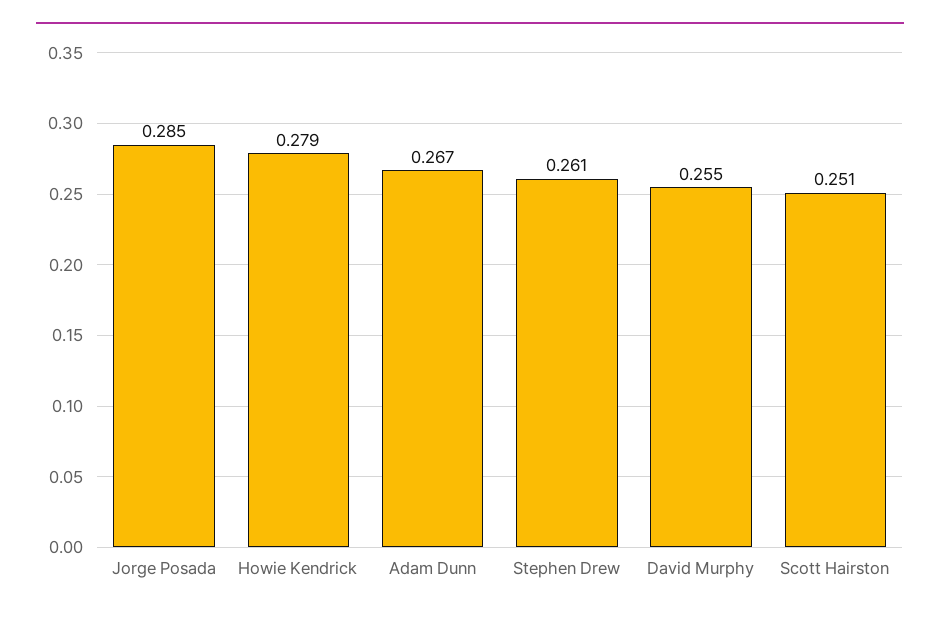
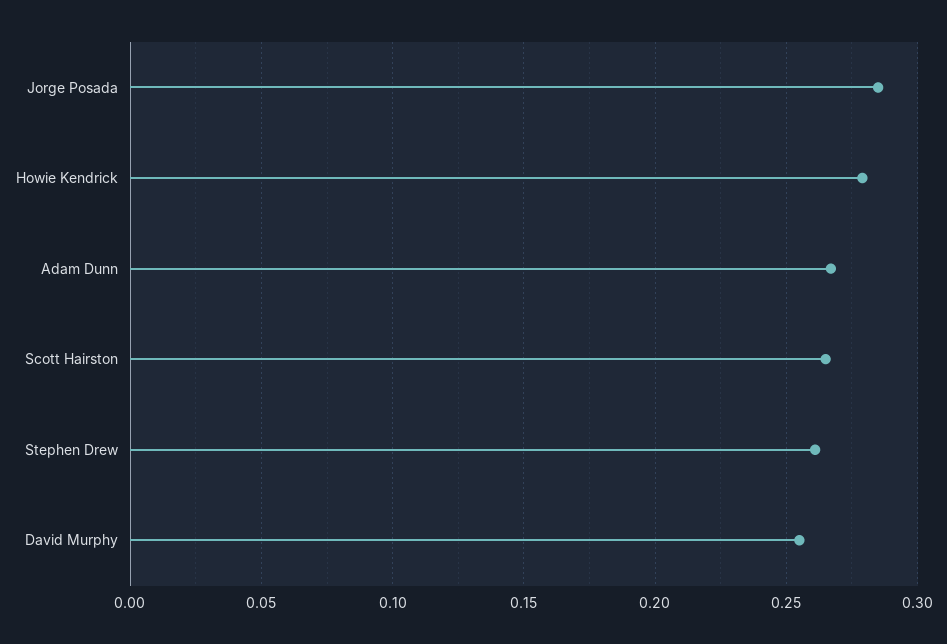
Scott Hairston: 0.251 -> 0.265

